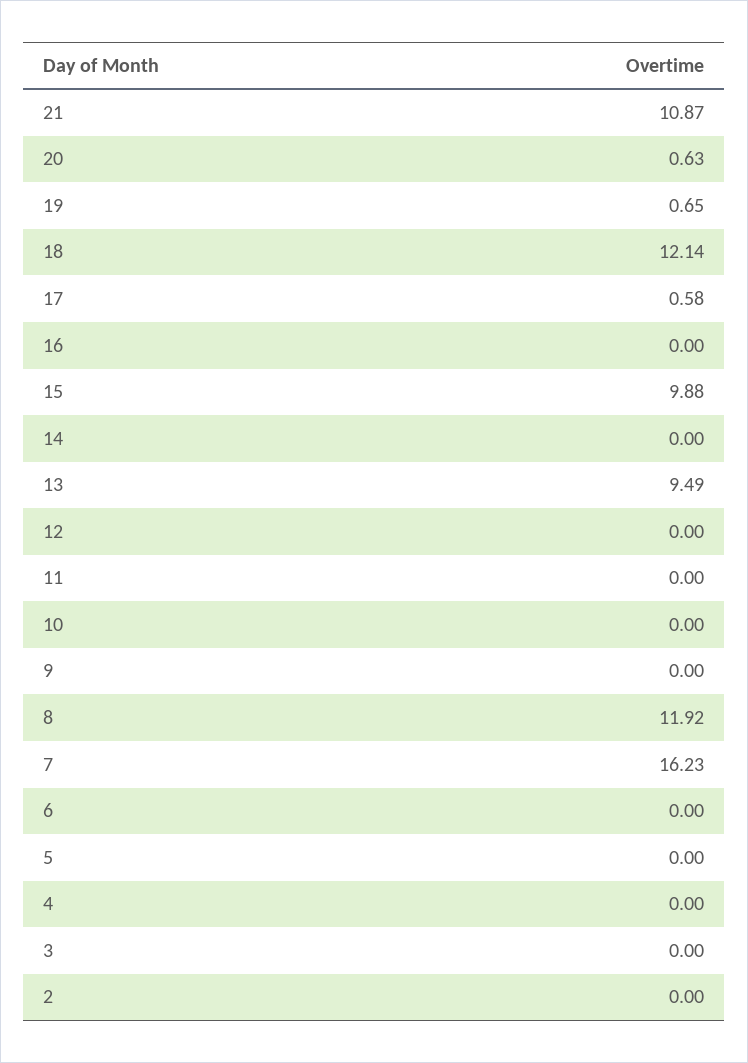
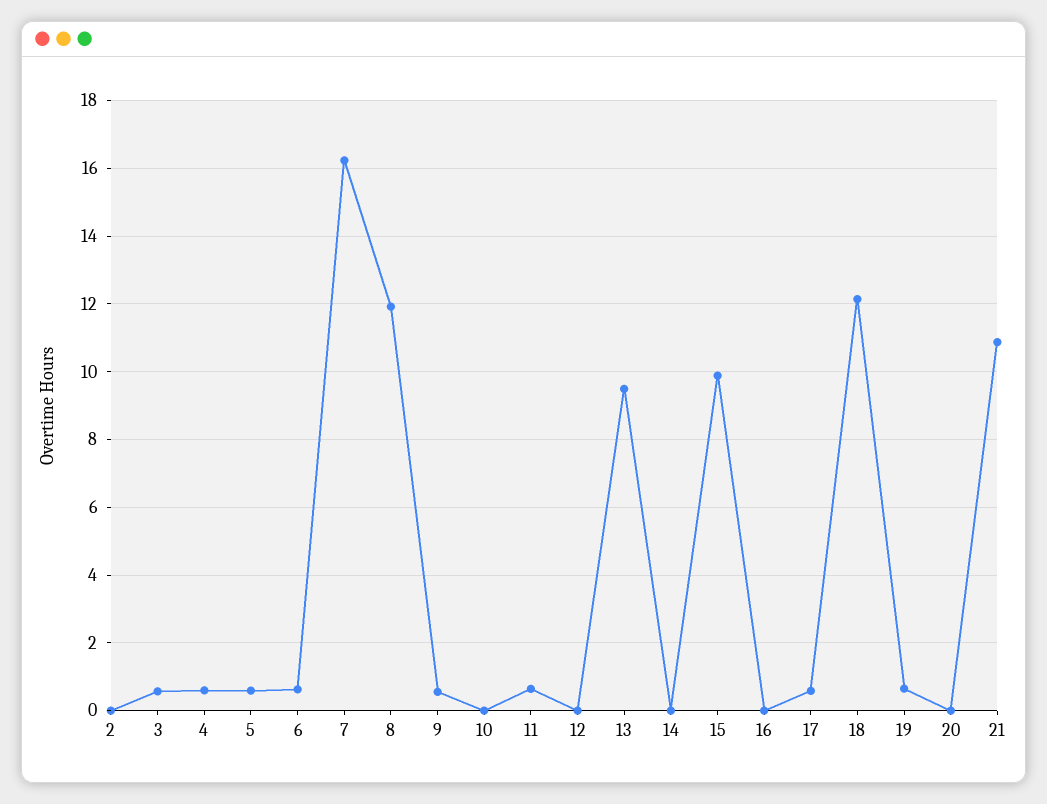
20: 0.63 -> 0
11: 0 -> 0.6
9: 0 -> 0.6
6: 0 -> 0.6
5: 0 -> 0.6
4: 0 -> 0.6
3: 0 -> 0.6

